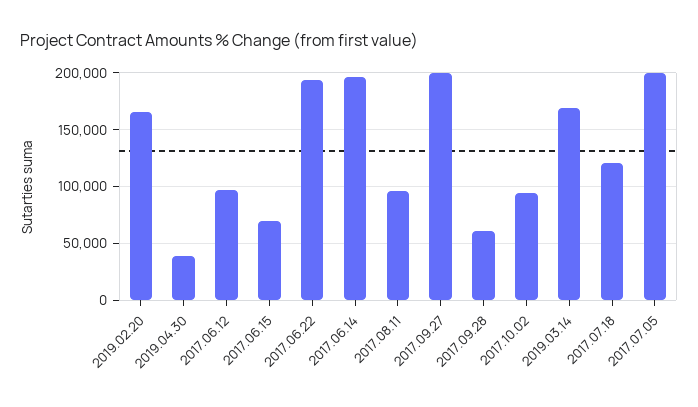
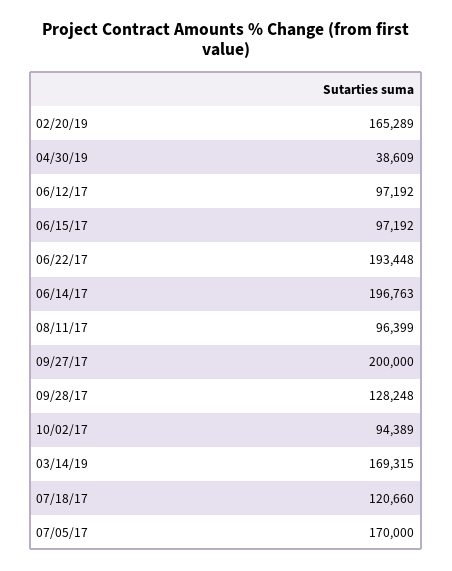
2017.06.15: 70000 -> 97192
2017.09.28: 60000 -> 128248
2017.07.05: 200000 -> 170000

